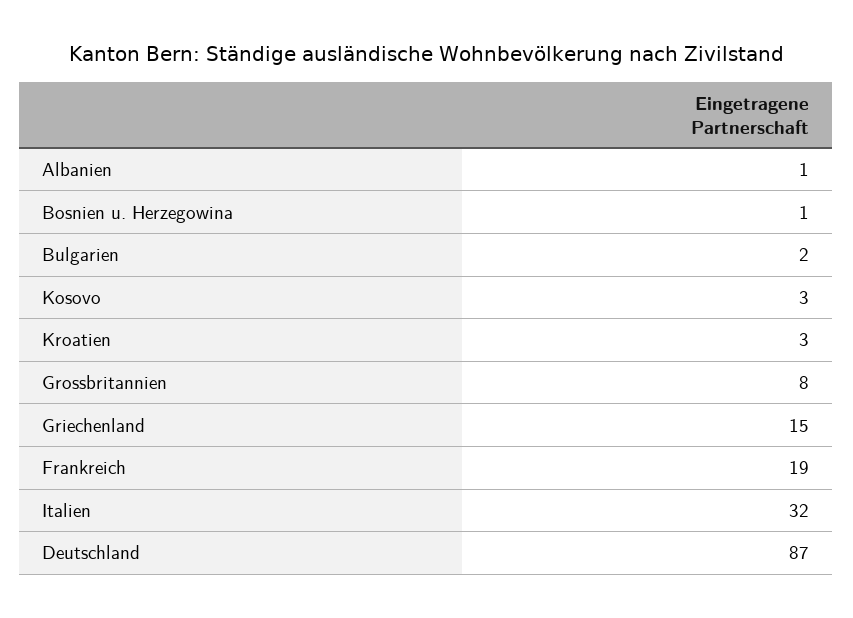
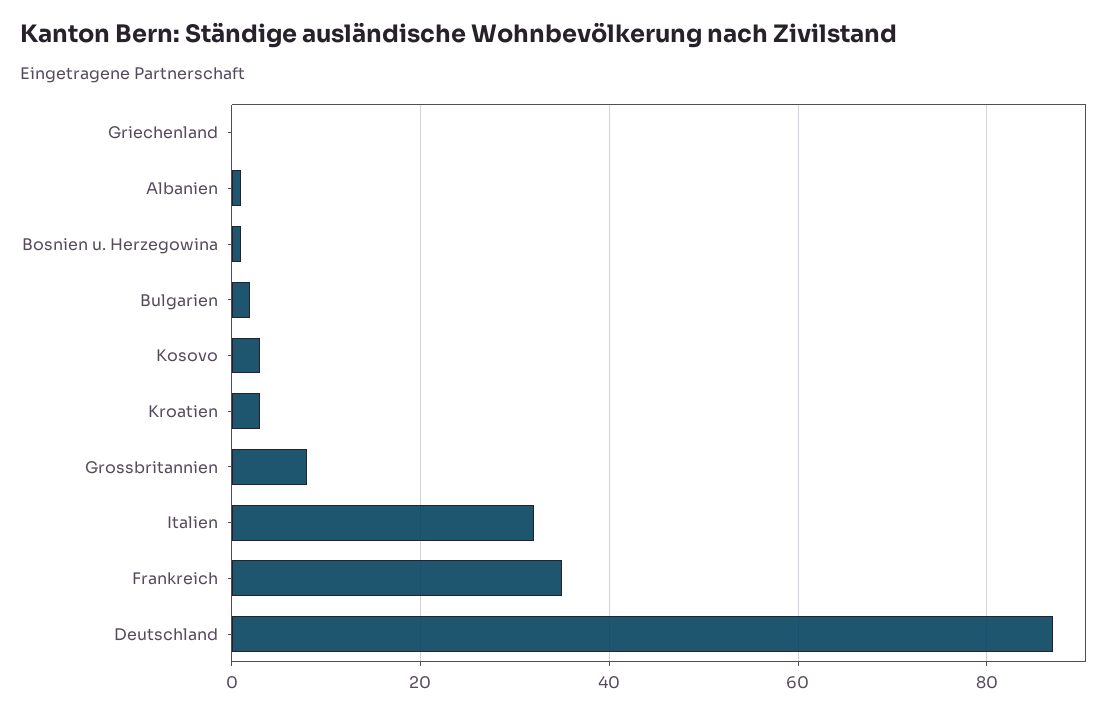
Griechenland: 15 -> 0
Frankreich: 19 -> 35

